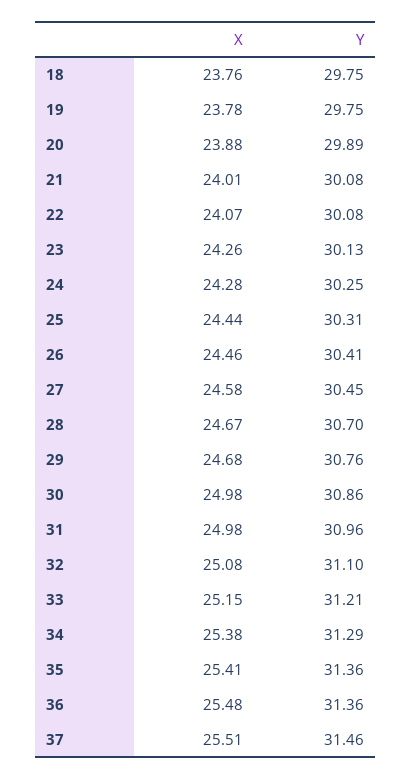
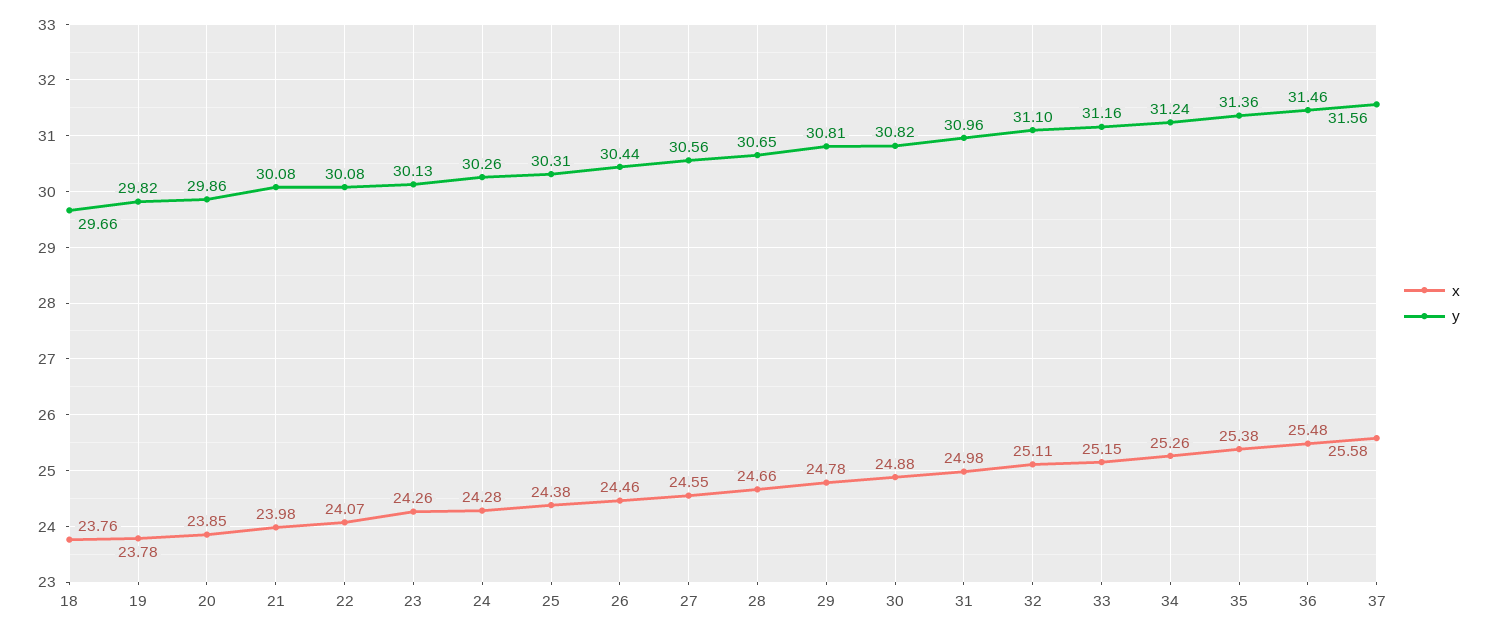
Y, 18: 29.75 -> 29.66
Y, 19: 29.75 -> 29.82
X, 20: 23.88 -> 23.85
Y, 20: 29.89 -> 29.86
X, 21: 24.01 -> 23.98
Y, 24: 30.25 -> 30.26
X, 25: 24.44 -> 24.38
Y, 26: 30.41 -> 30.44
X, 27: 24.58 -> 24.55
Y, 27: 30.45 -> 30.56
X, 28: 24.67 -> 24.66
Y, 28: 30.7 -> 30.65
X, 29: 24.68 -> 24.78
Y, 29: 30.76 -> 30.81
X, 30: 24.98 -> 24.88
Y, 30: 30.86 -> 30.82
X, 32: 25.08 -> 25.11
Y, 33: 31.21 -> 31.16
X, 34: 25.38 -> 25.26
Y, 34: 31.29 -> 31.24
X, 35: 25.41 -> 25.38
Y, 36: 31.36 -> 31.46
X, 37: 25.51 -> 25.58
Y, 37: 31.46 -> 31.56

